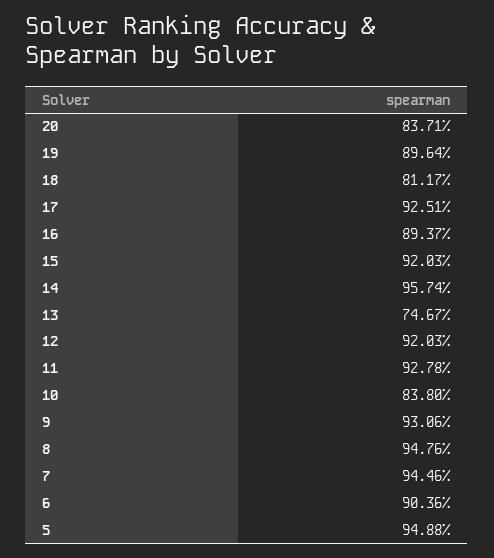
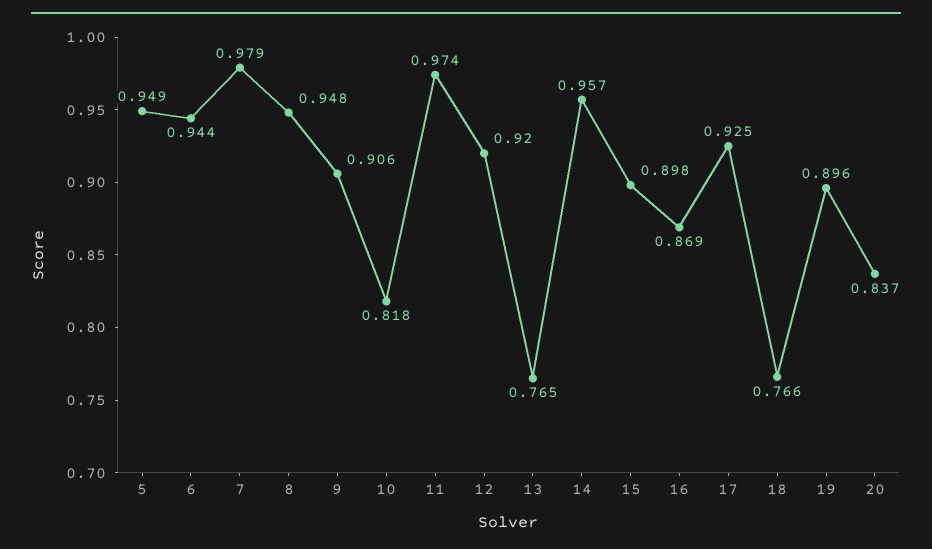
18: 0.8117 -> 0.766
16: 0.8937 -> 0.869
15: 0.9203 -> 0.898
13: 0.7467 -> 0.765
11: 0.9278 -> 0.974
10: 0.838 -> 0.818
9: 0.9306 -> 0.906
7: 0.9446 -> 0.979
6: 0.9036 -> 0.944

